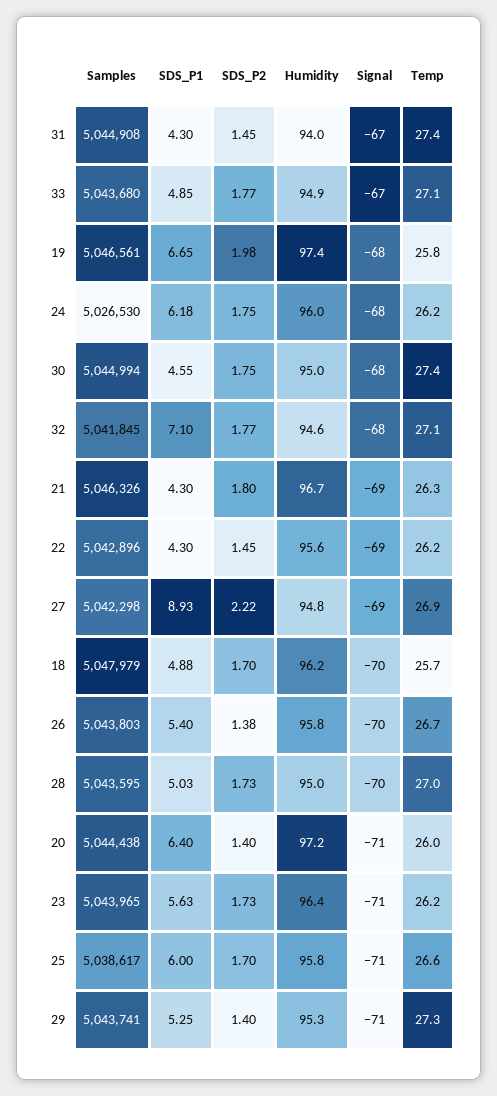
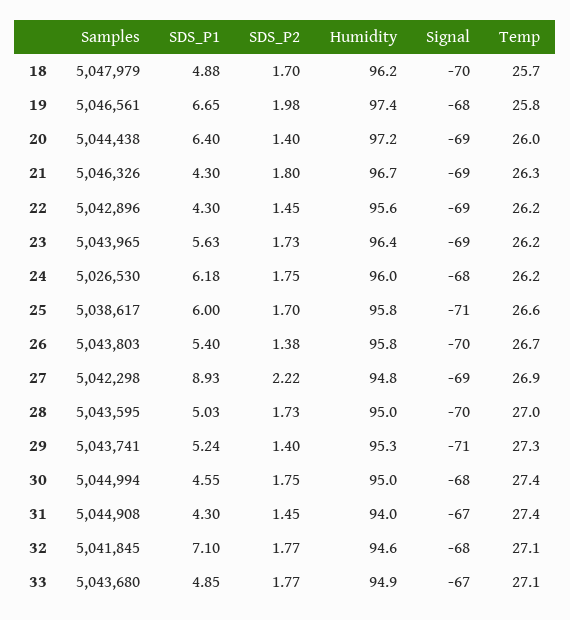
Signal, 20: -71 -> -69
Signal, 23: -71 -> -69
SDS_P1, 29: 5.25 -> 5.24

